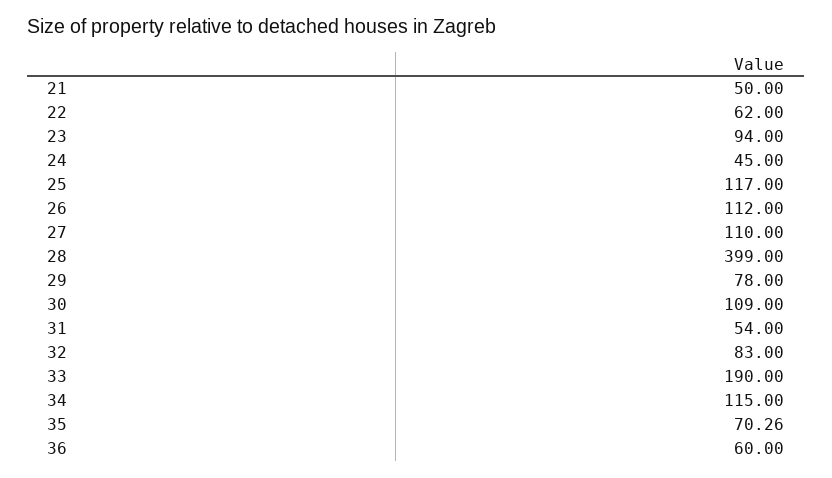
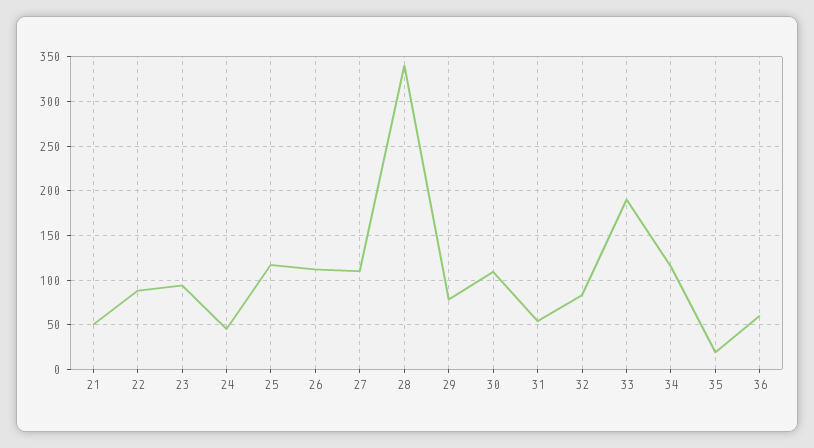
22: 62 -> 90
28: 399 -> 340
35: 70.26 -> 20

